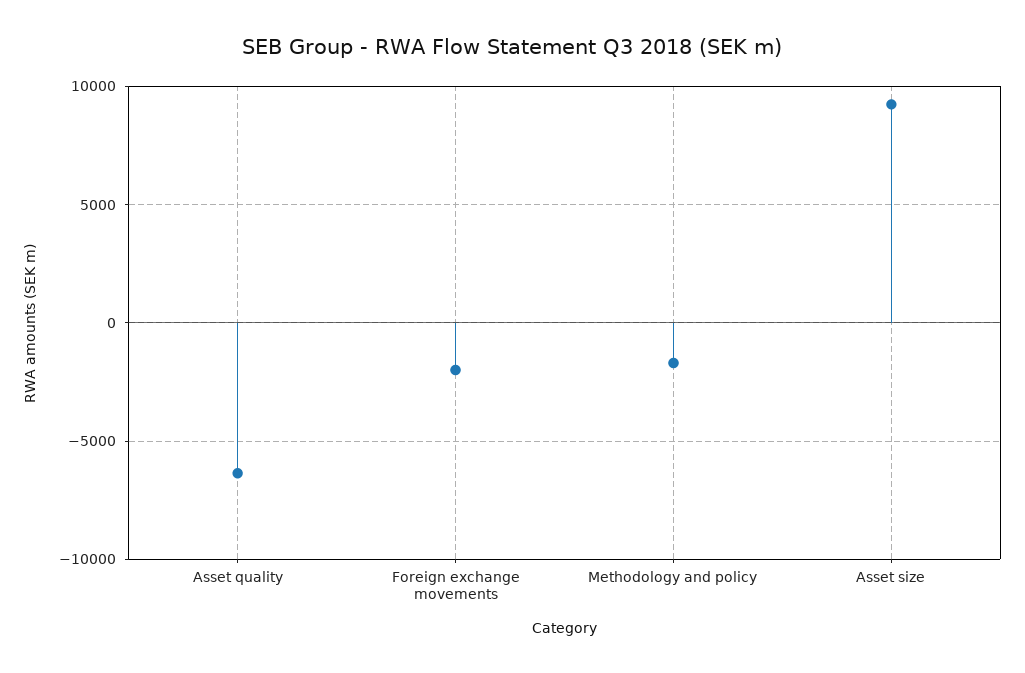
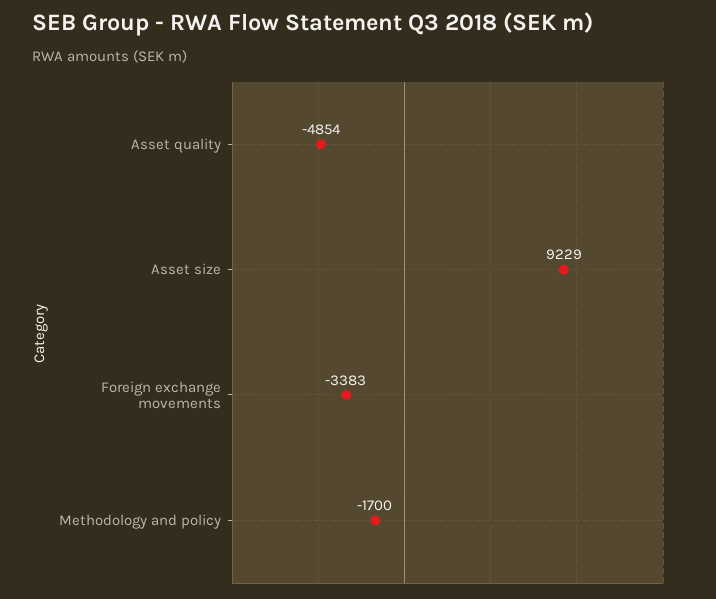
Asset quality: -6500 -> -4854
Foreign exchange movements: -2000 -> -3383

